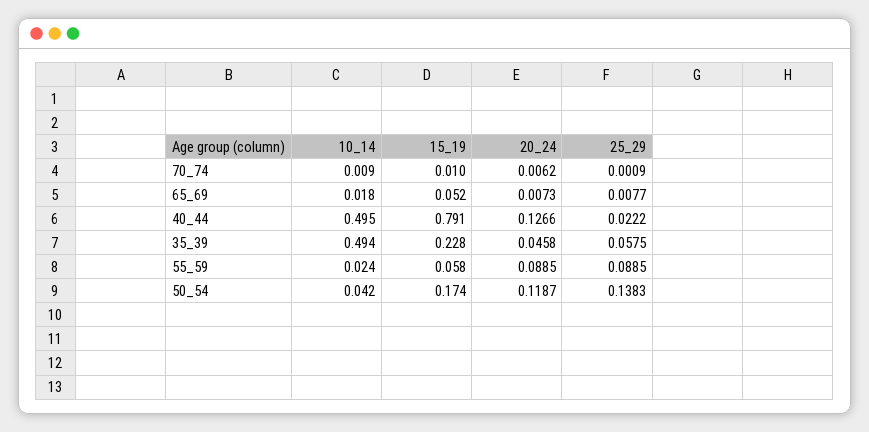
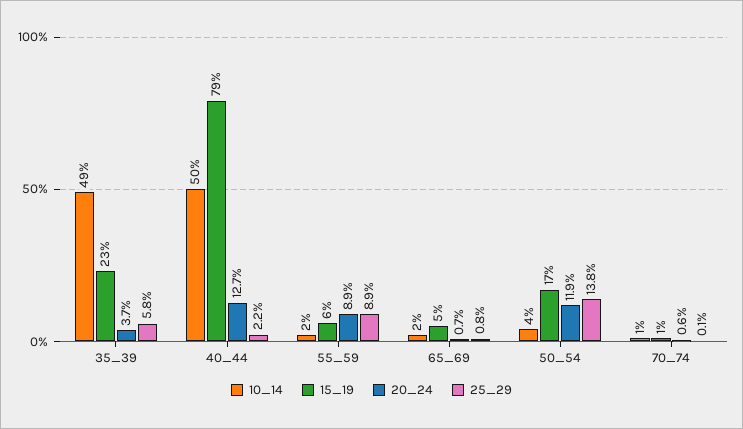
20_24, 35_39: 0.0458 -> 0.037

